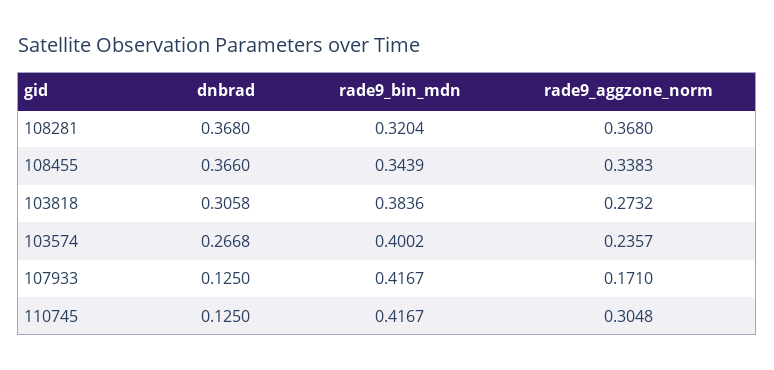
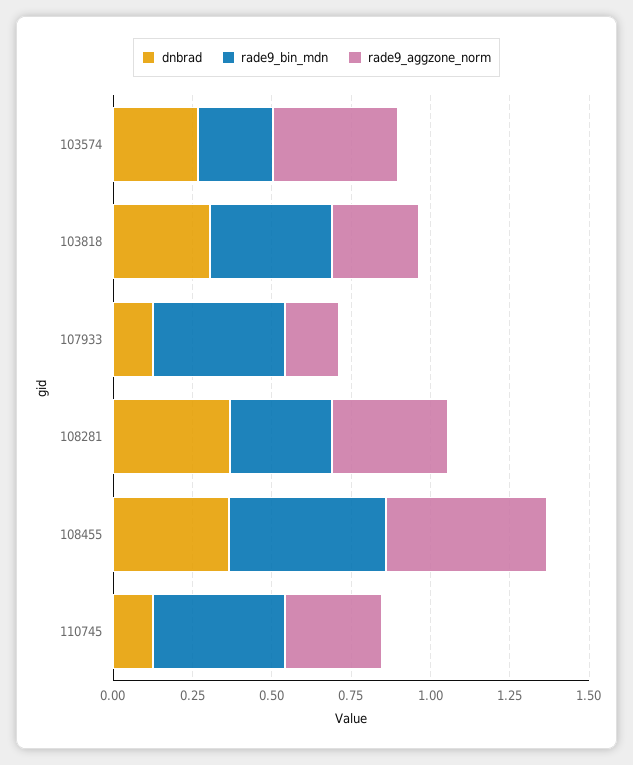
rade9_bin_mdn, 108455: 0.3439 -> 0.5
rade9_aggzone_norm, 108455: 0.3383 -> 0.5
rade9_bin_mdn, 103574: 0.4002 -> 0.25
rade9_aggzone_norm, 103574: 0.2357 -> 0.4

